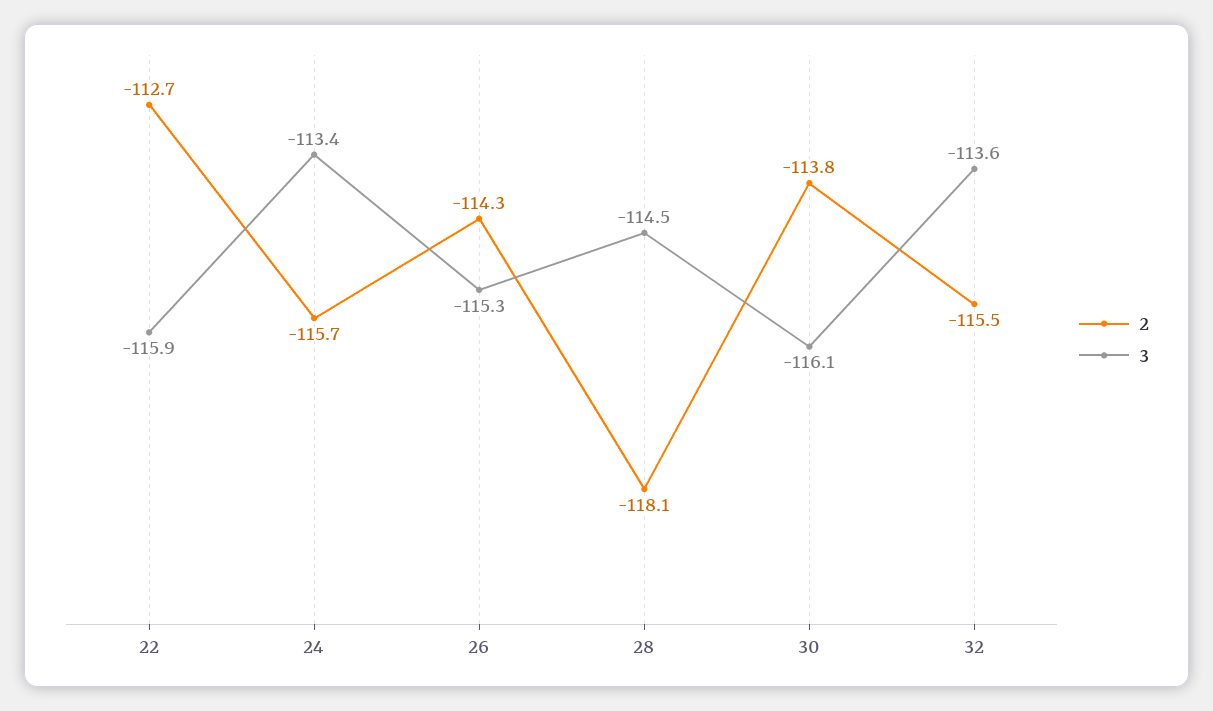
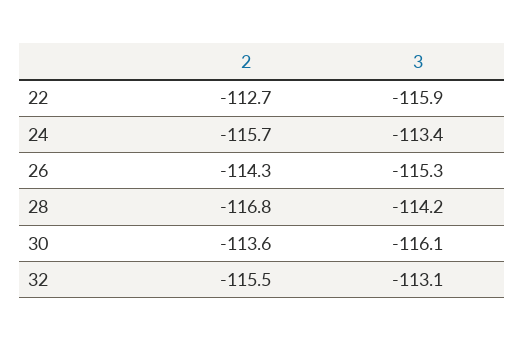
2, 28: -118.1 -> -116.8
3, 28: -114.5 -> -114.2
2, 30: -113.8 -> -113.6
3, 32: -113.6 -> -113.1

